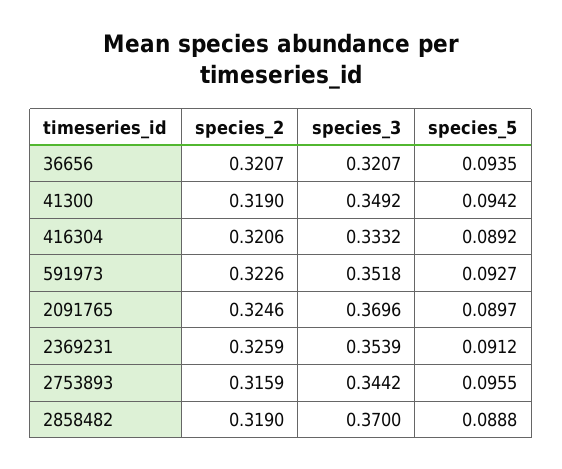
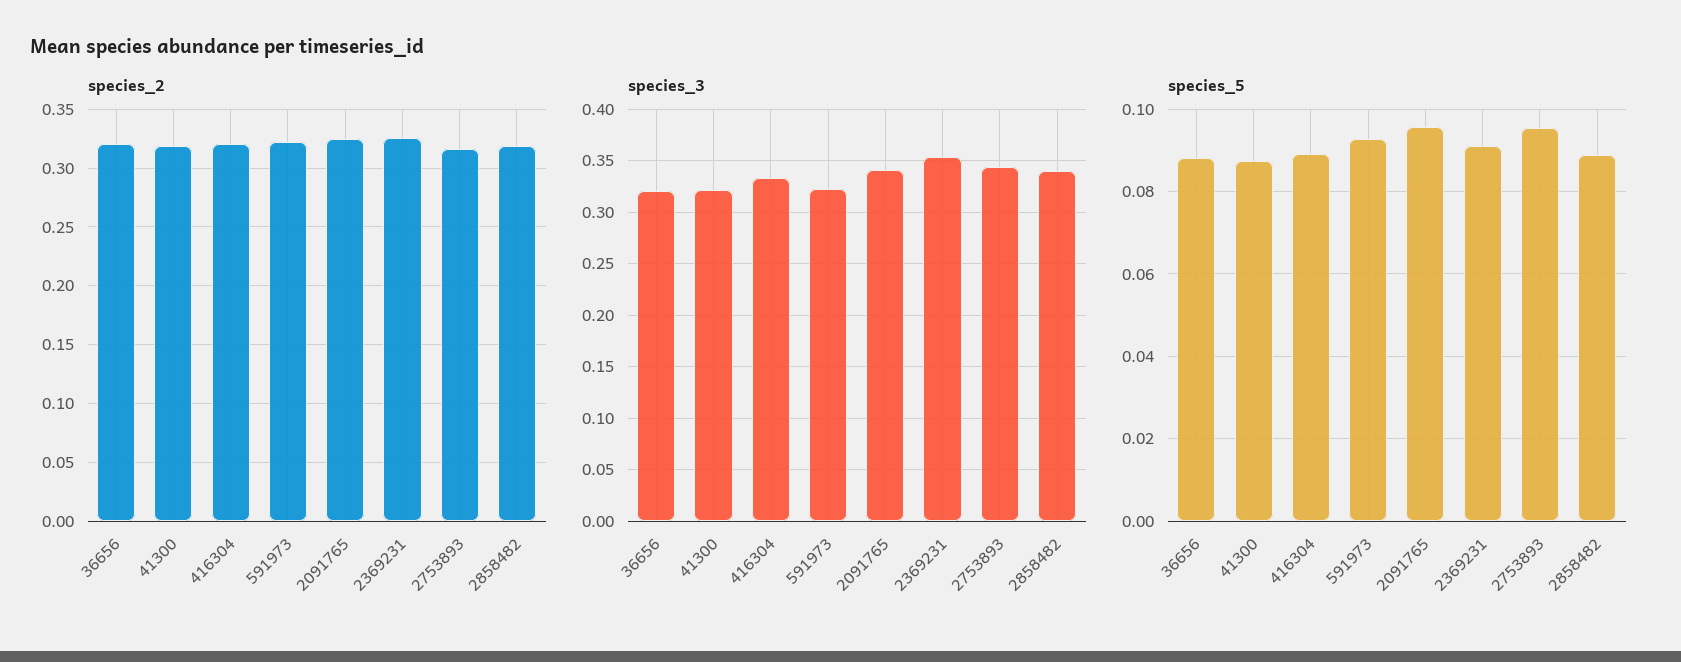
species_5, 36656: 0.0935 -> 0.088
species_3, 41300: 0.3492 -> 0.32
species_5, 41300: 0.0942 -> 0.088
species_3, 591973: 0.3518 -> 0.32
species_3, 2091765: 0.3696 -> 0.34
species_5, 2091765: 0.0897 -> 0.096
species_3, 2858482: 0.37 -> 0.34

